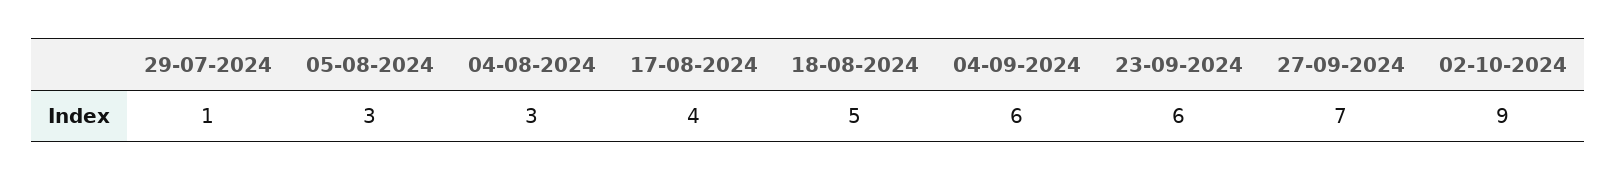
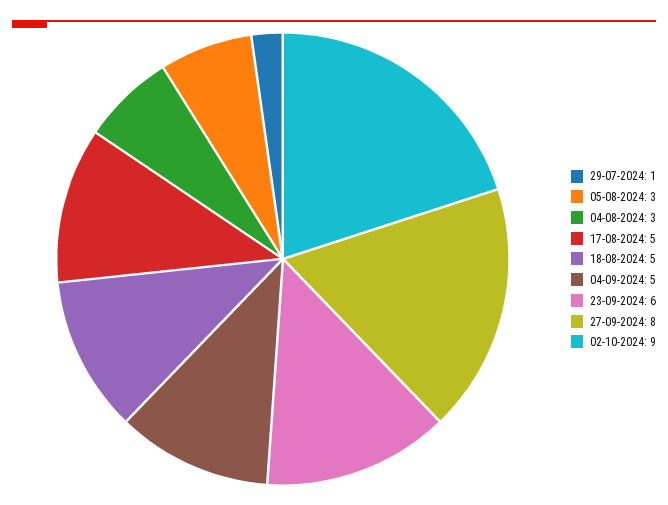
17-08-2024: 4 -> 5
04-09-2024: 6 -> 5
27-09-2024: 7 -> 8

